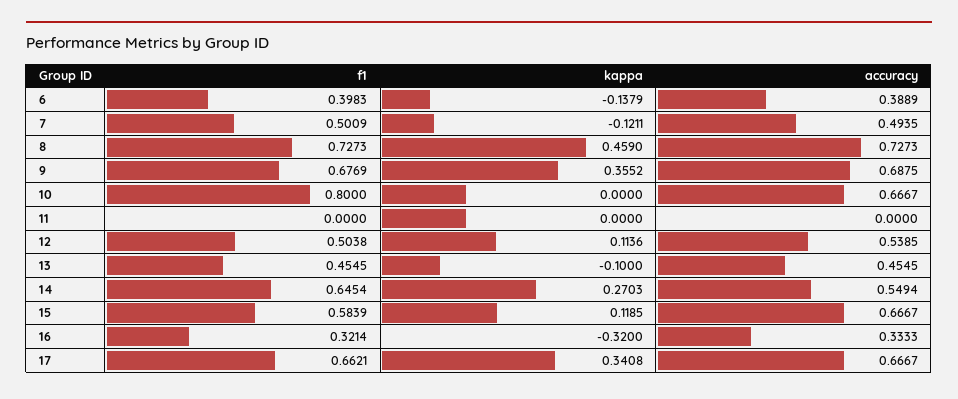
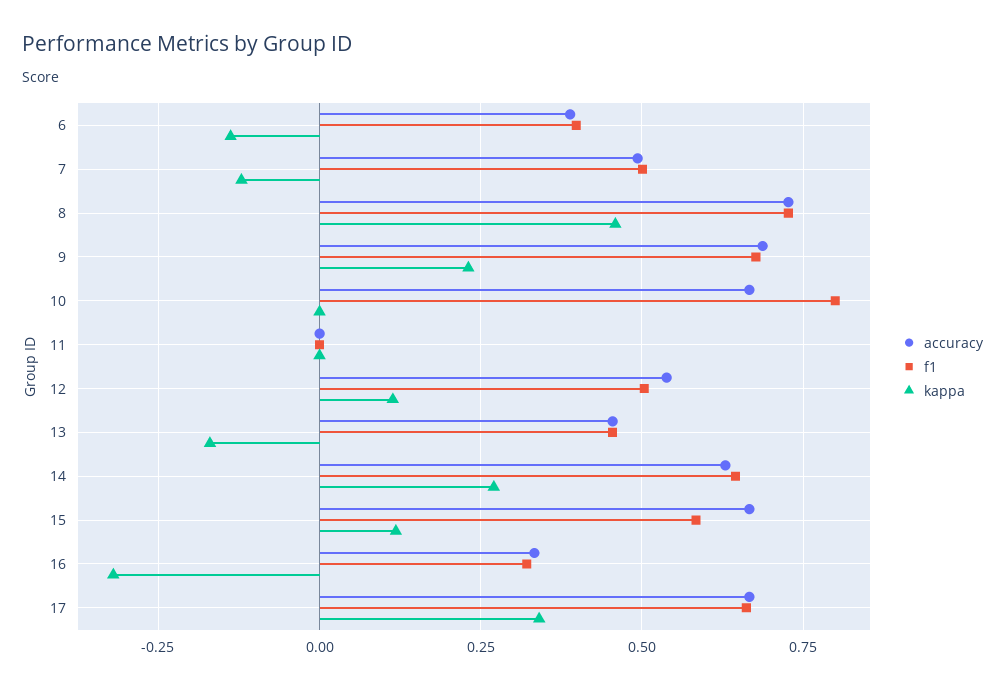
kappa, 9: 0.3552 -> 0.225
kappa, 13: -0.1 -> -0.175
accuracy, 14: 0.5494 -> 0.625

